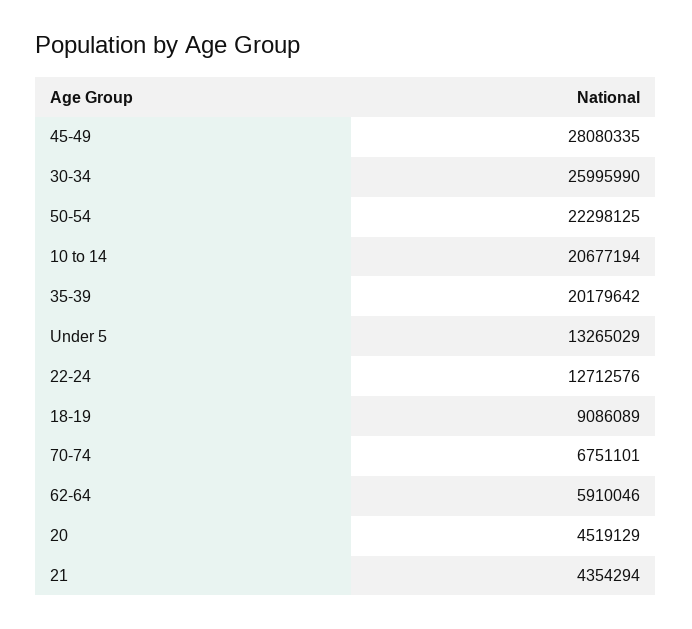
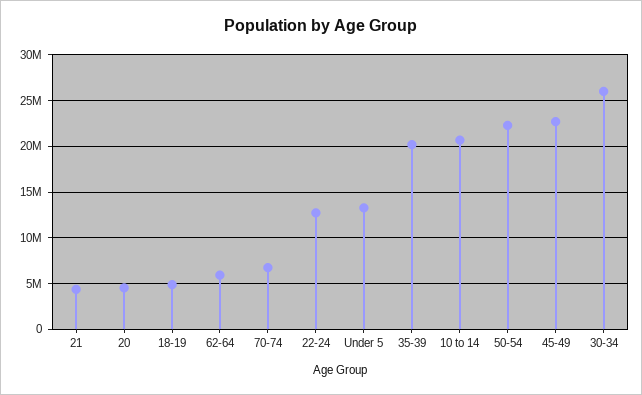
45-49: 28080335 -> 23000000
18-19: 9086089 -> 5000000

